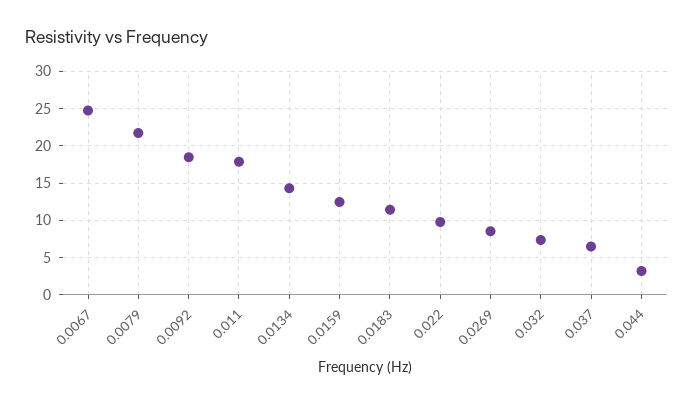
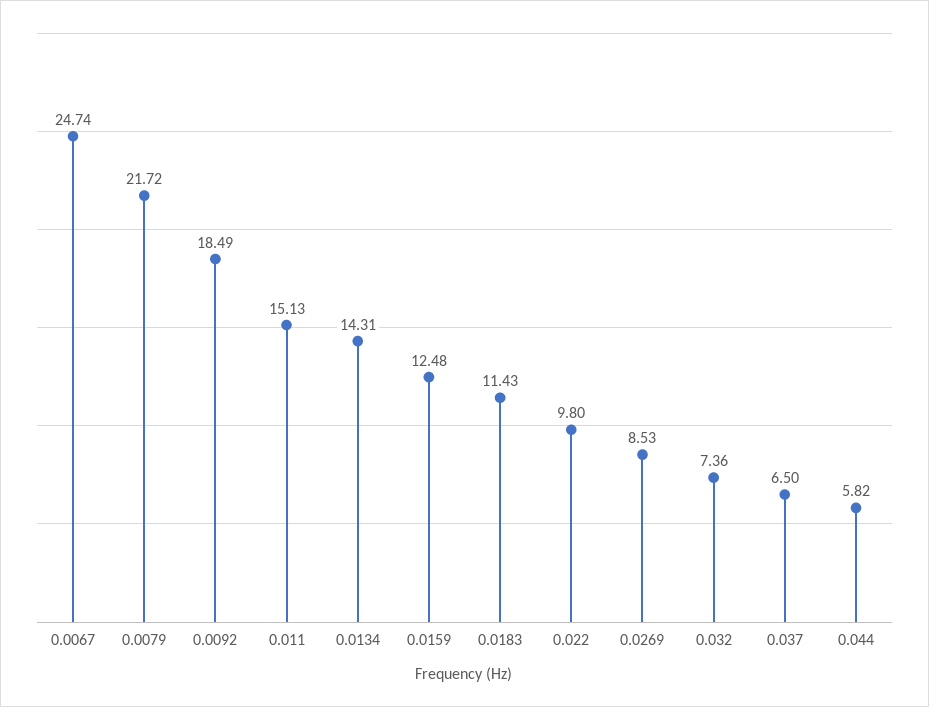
0.011: 18 -> 15.13
0.044: 3 -> 5.82

